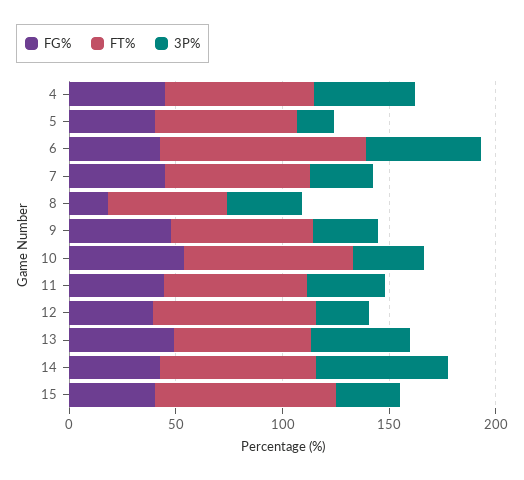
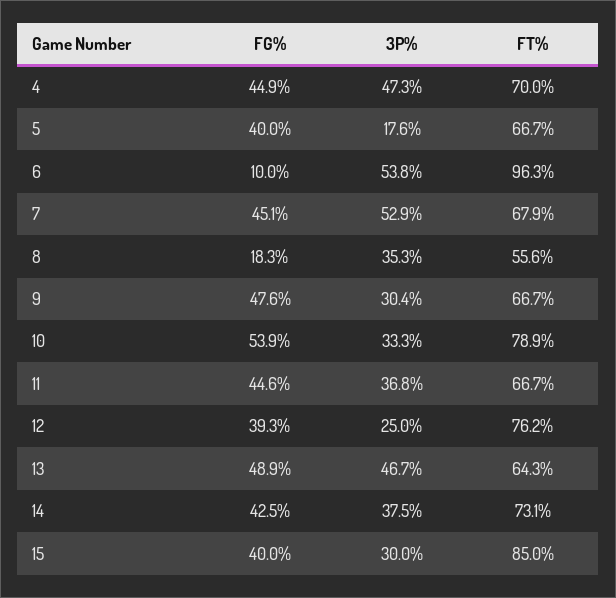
FG%, 6: 40 -> 10
3P%, 7: 30 -> 52.9
3P%, 14: 60 -> 37.5

